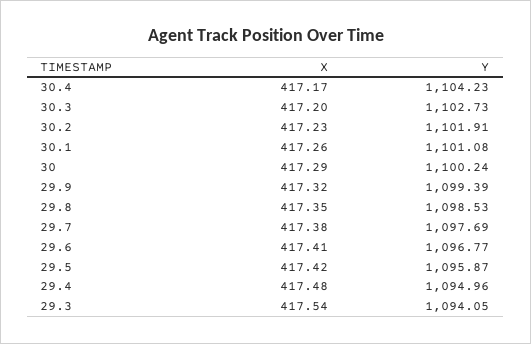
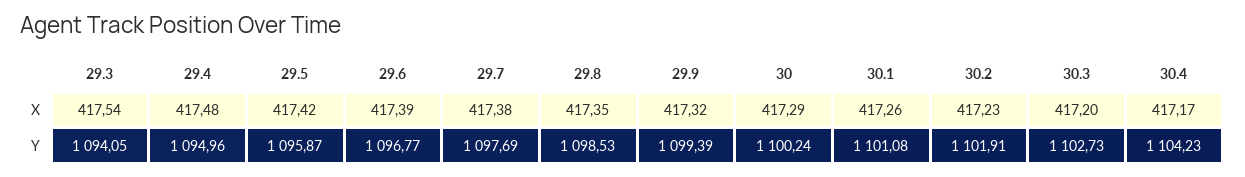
X, 29.6: 417.41 -> 417.39

